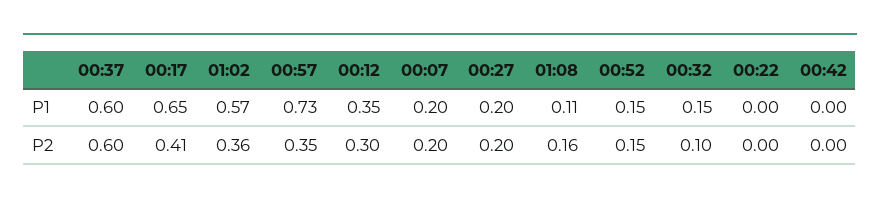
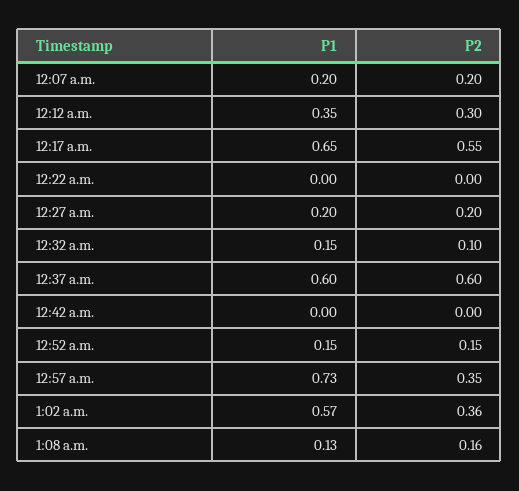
01:08, P1: 0.11 -> 0.13
00:17, P2: 0.41 -> 0.55

